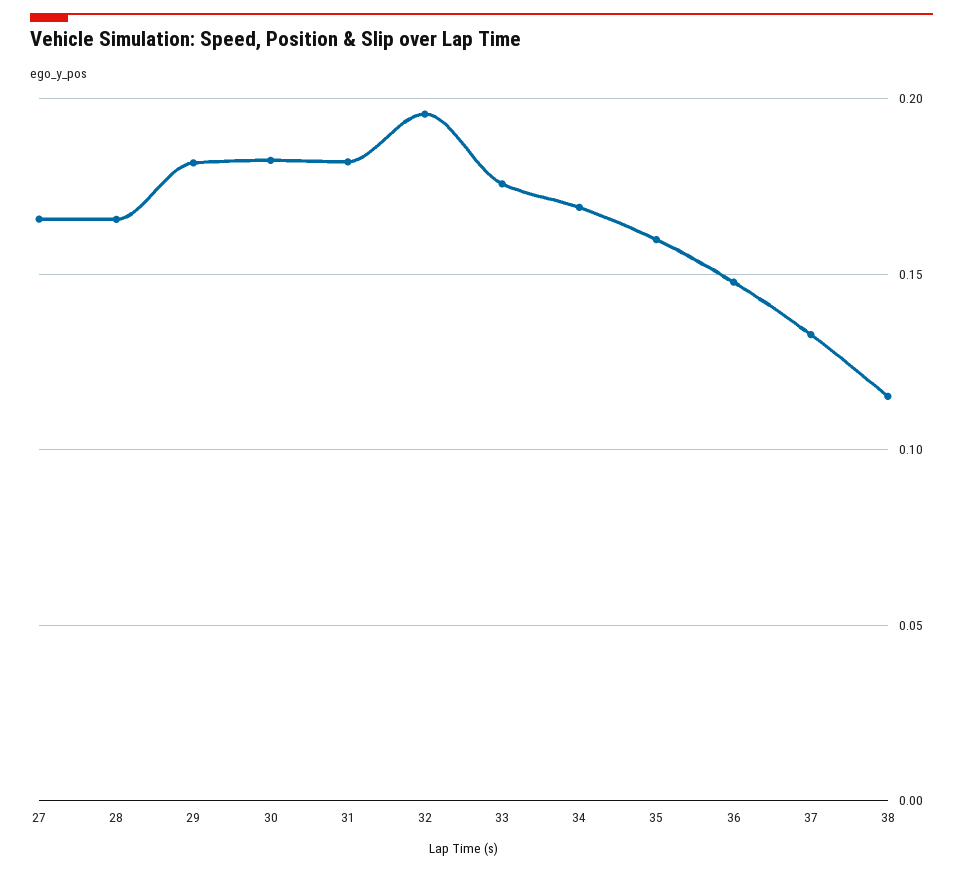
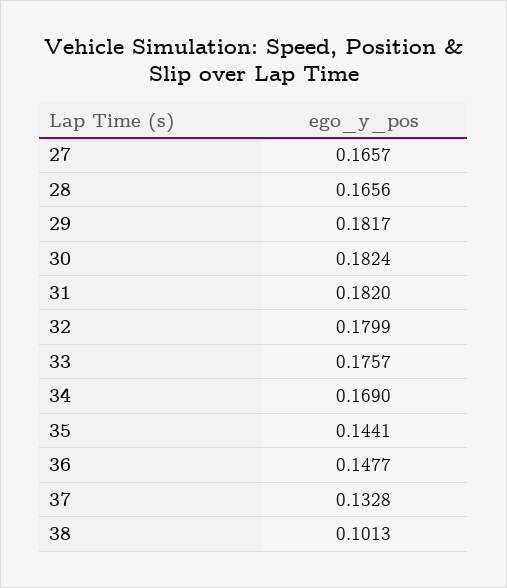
32: 0.195 -> 0.1799
35: 0.16 -> 0.1441
38: 0.115 -> 0.1013

